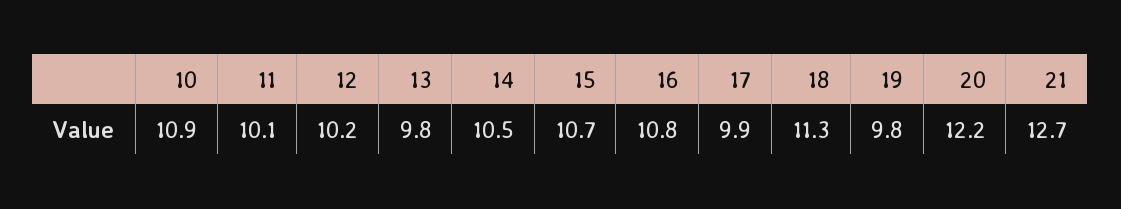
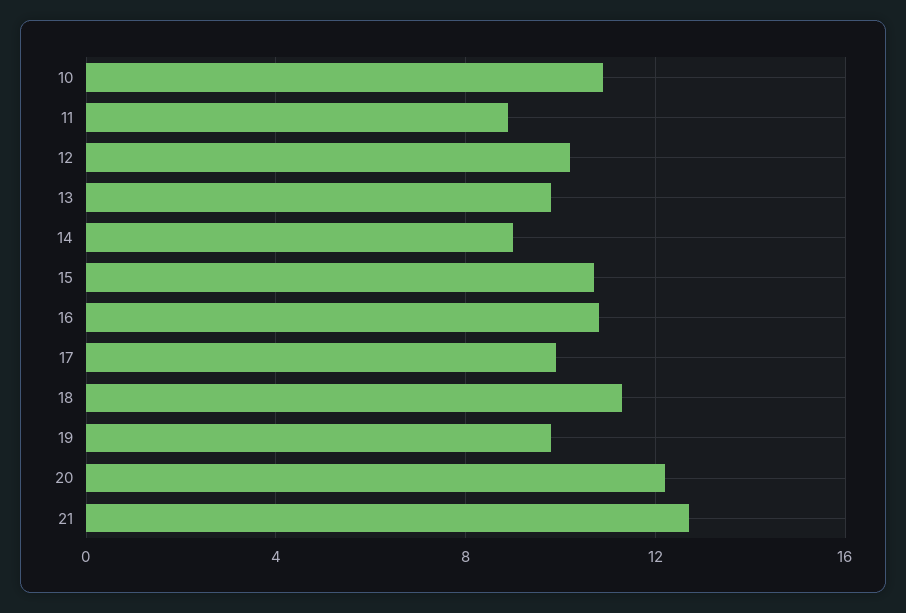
11: 10.1 -> 9
14: 10.5 -> 9

